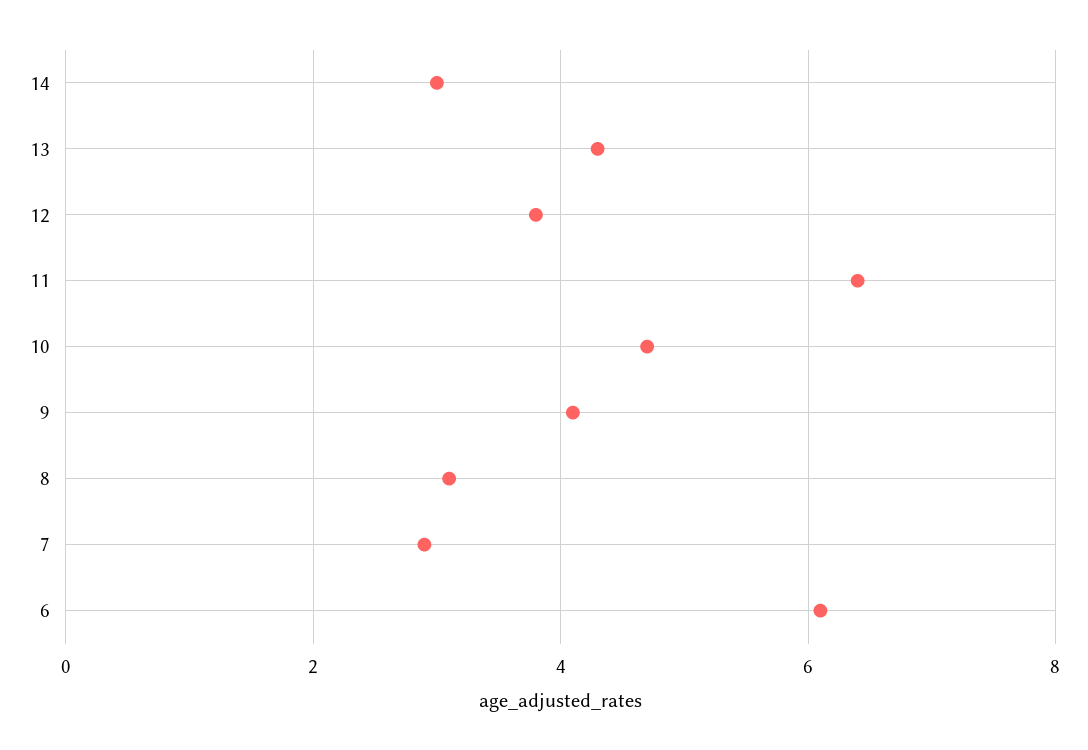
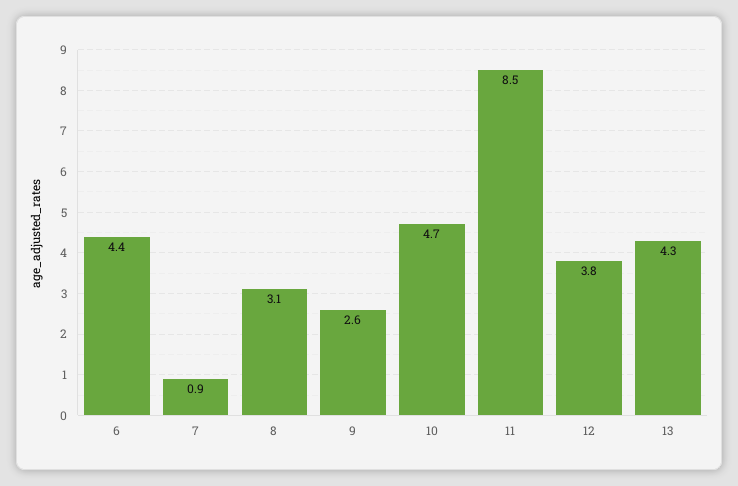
14: 3 -> none
11: 6.5 -> 8.5
9: 4 -> 2.6
7: 3 -> 0.9
6: 6 -> 4.4

